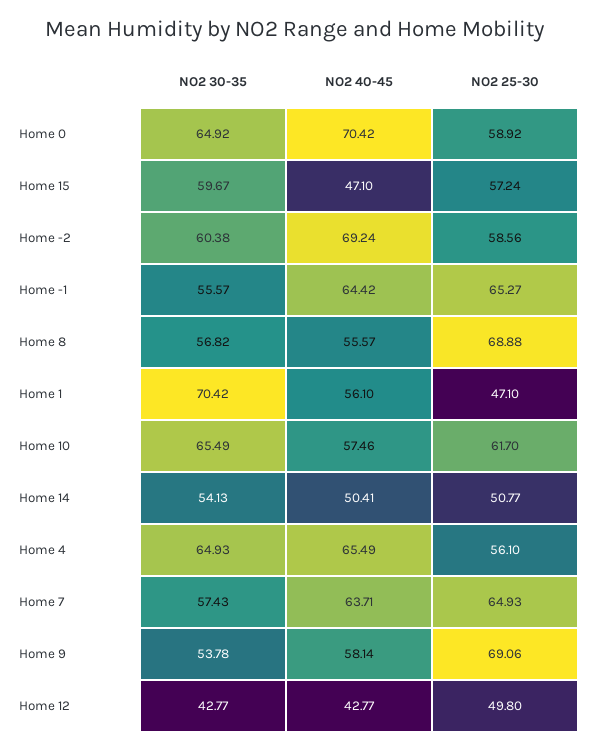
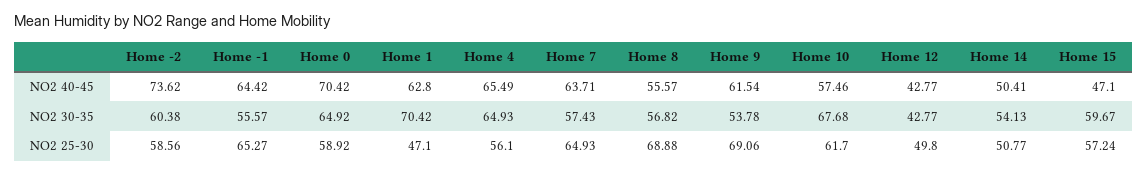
NO2 40-45, Home -2: 69.24 -> 73.62
NO2 40-45, Home 1: 56.1 -> 62.8
NO2 30-35, Home 10: 65.49 -> 67.68
NO2 40-45, Home 9: 58.14 -> 61.54

